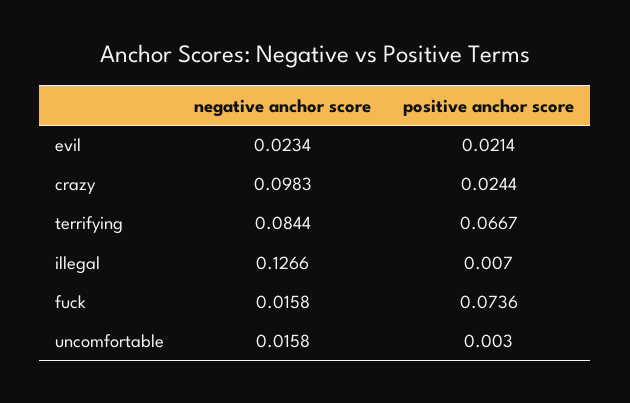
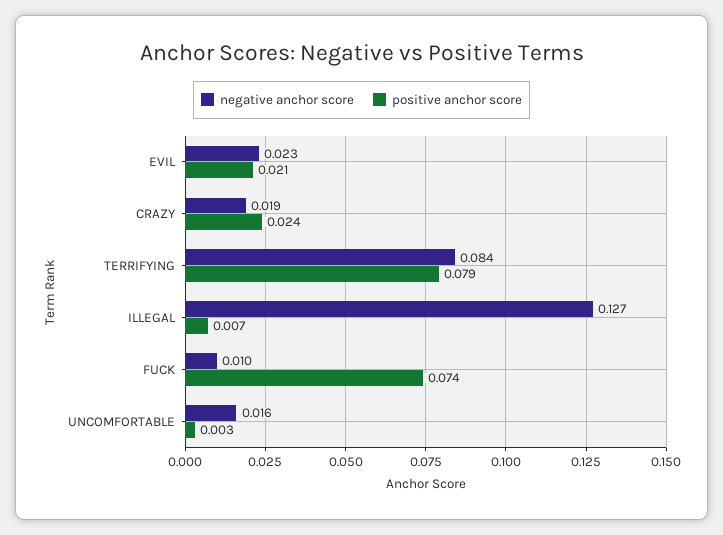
negative anchor score, crazy: 0.0983 -> 0.019
positive anchor score, terrifying: 0.0667 -> 0.079
negative anchor score, fuck: 0.0158 -> 0.01

